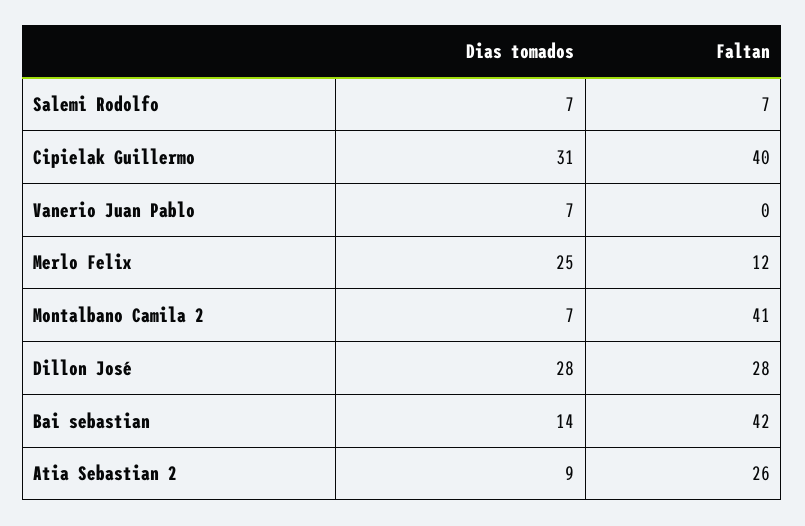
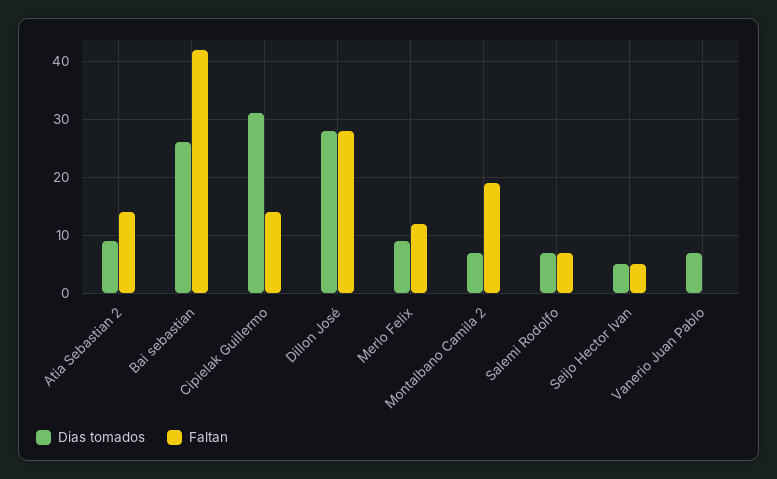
Faltan, Cipielak Guillermo: 40 -> 15
Dias tomados, Merlo Felix: 25 -> 10
Faltan, Montalbano Camila 2: 41 -> 20
Dias tomados, Bai sebastian: 14 -> 25
Faltan, Atia Sebastian 2: 26 -> 15
Dias tomados, Seijo Hector Ivan: none -> 5
Faltan, Seijo Hector Ivan: none -> 5

